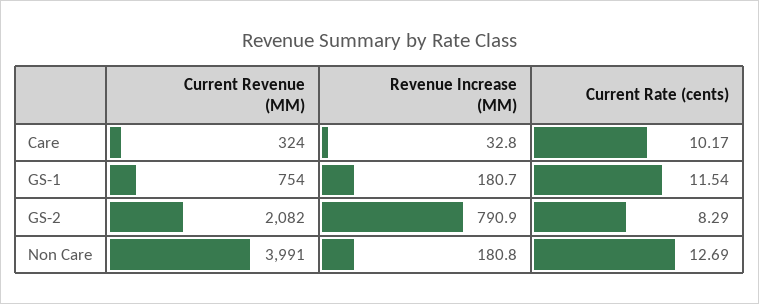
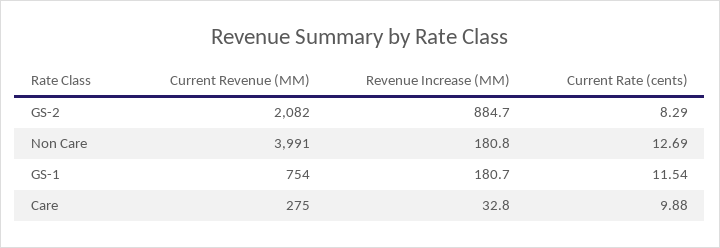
Current Revenue (MM), Care: 324 -> 275
Current Rate (cents), Care: 10.17 -> 9.88
Revenue Increase (MM), GS-2: 790.9 -> 884.7

